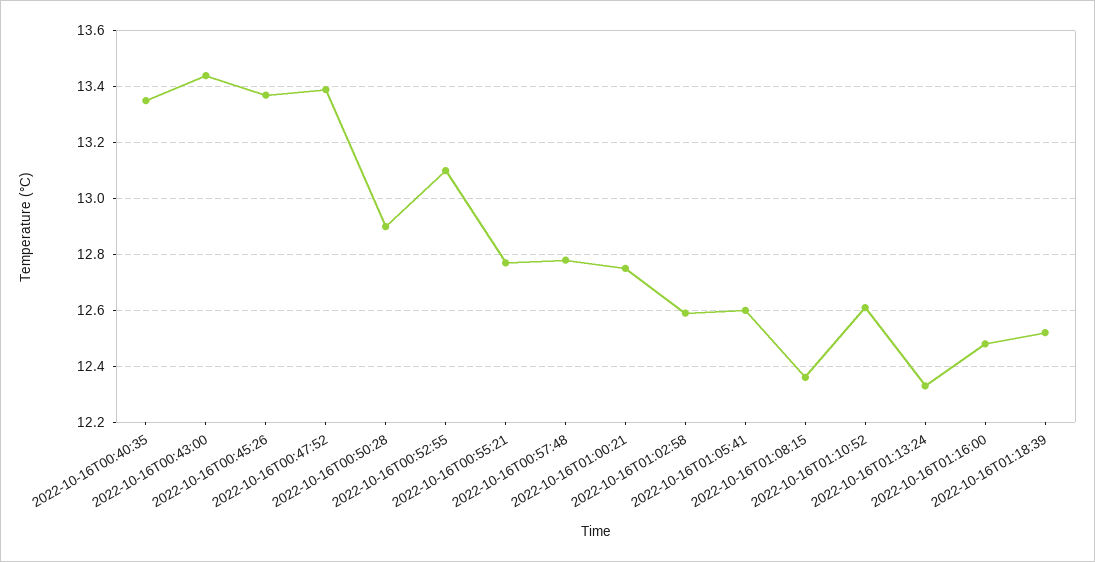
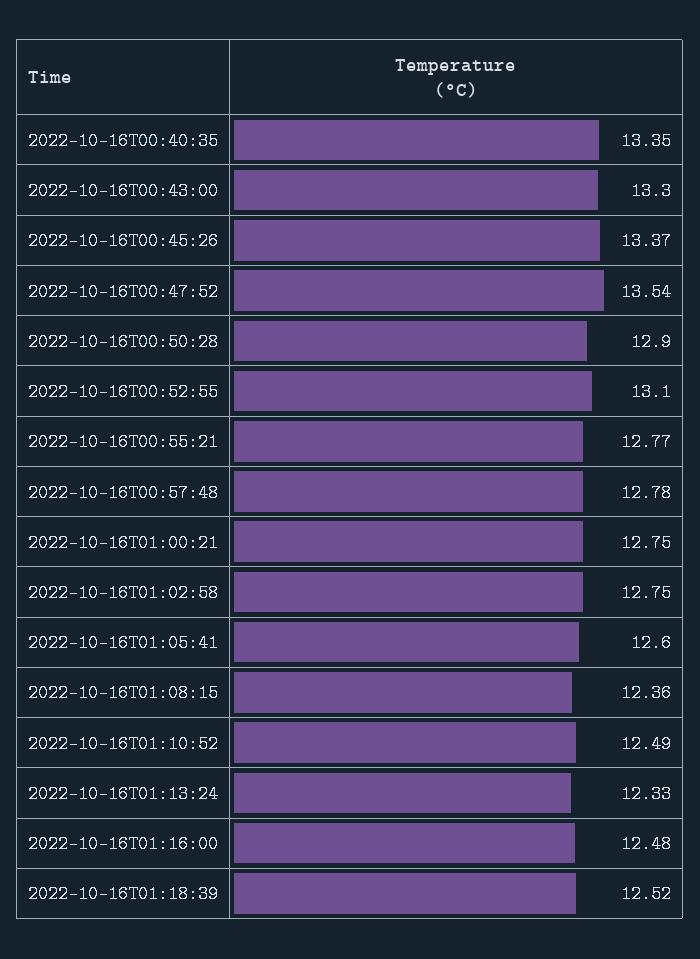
2022-10-16T00:43:00: 13.45 -> 13.3
2022-10-16T00:47:52: 13.4 -> 13.54
2022-10-16T01:02:58: 12.6 -> 12.75
2022-10-16T01:10:52: 12.6 -> 12.49

